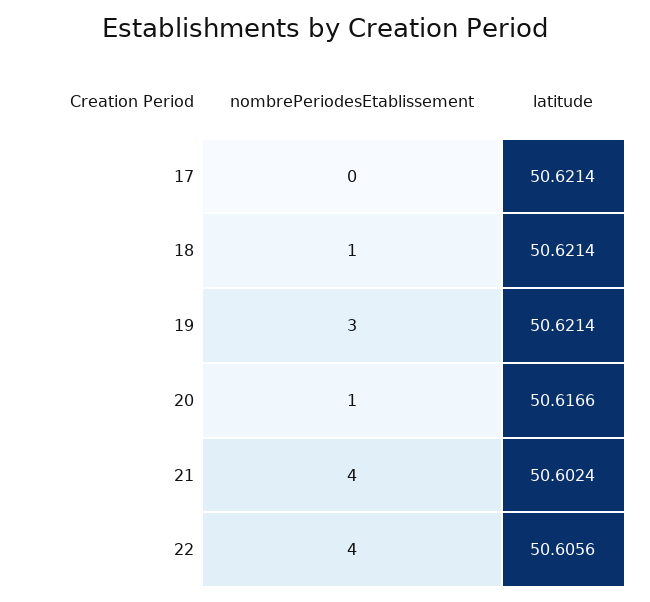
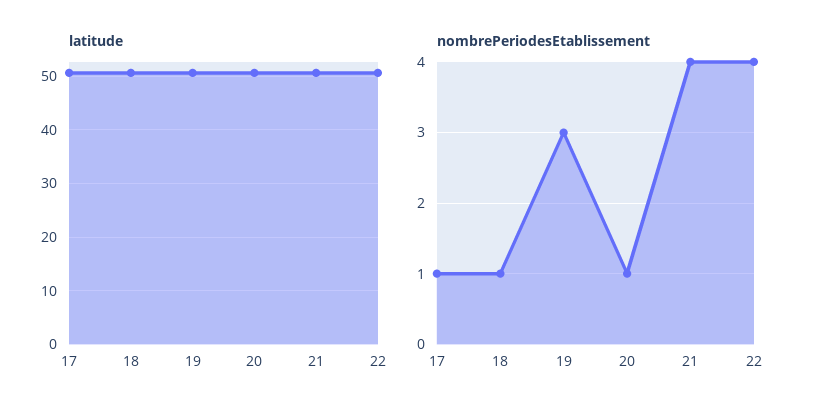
nombrePeriodesEtablissement, 17: 0 -> 1

